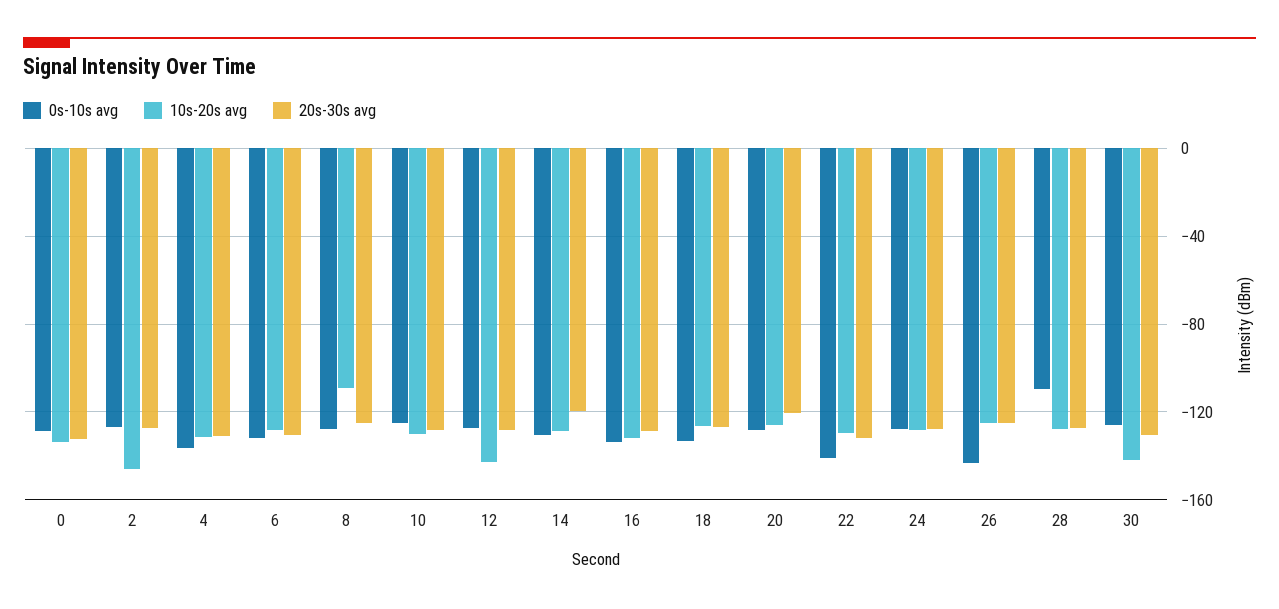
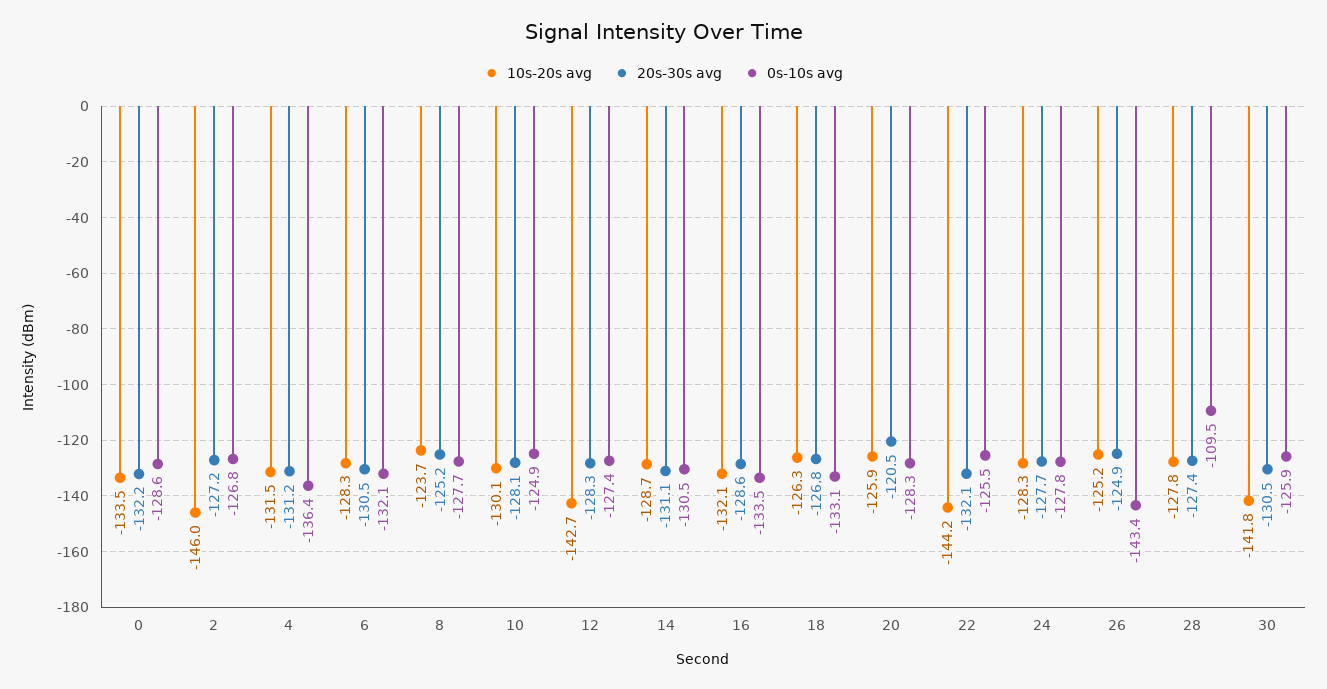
10s-20s avg, 8: -110 -> -123.7
20s-30s avg, 14: -120 -> -131.1
0s-10s avg, 22: -140 -> -125.5
10s-20s avg, 22: -130 -> -144.2

